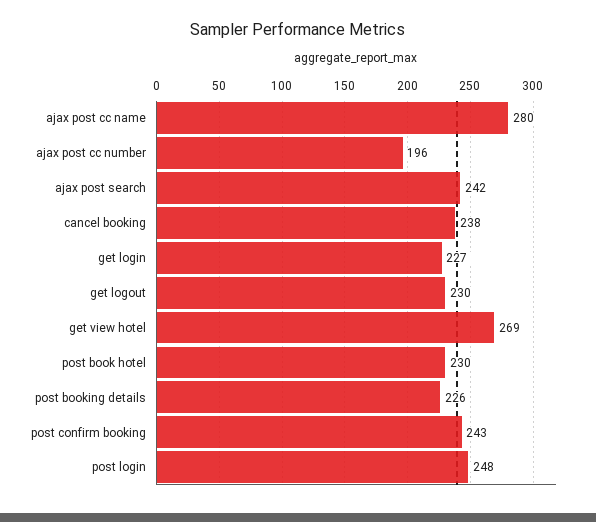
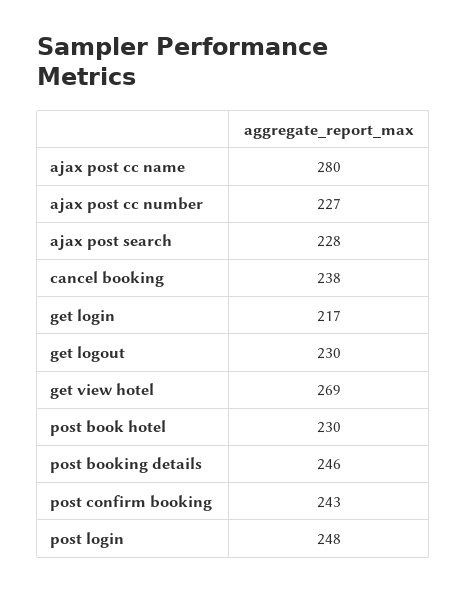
ajax post cc number: 196 -> 227
ajax post search: 242 -> 228
get login: 227 -> 217
post booking details: 226 -> 246

